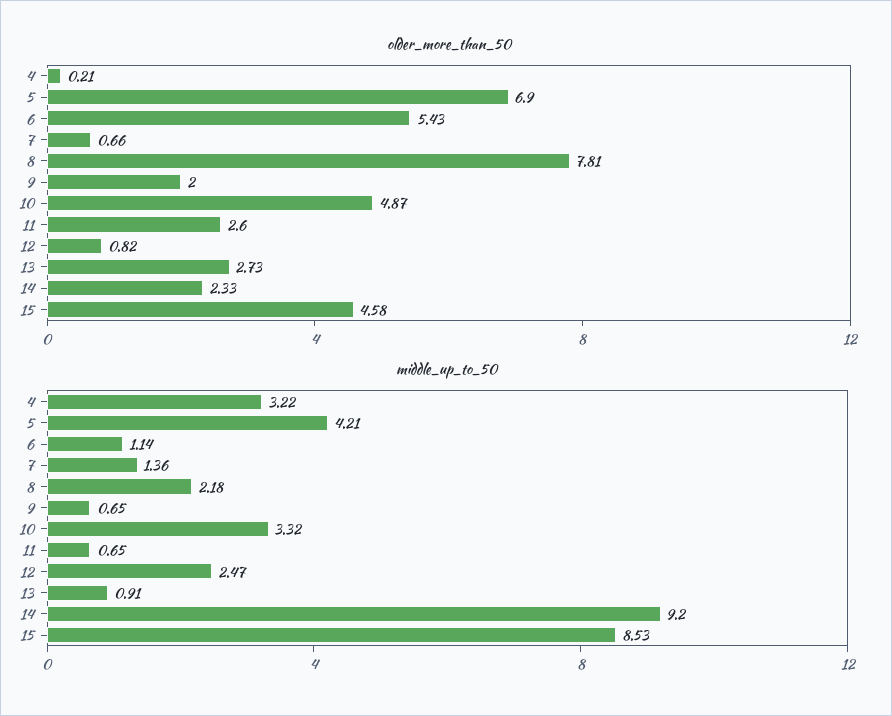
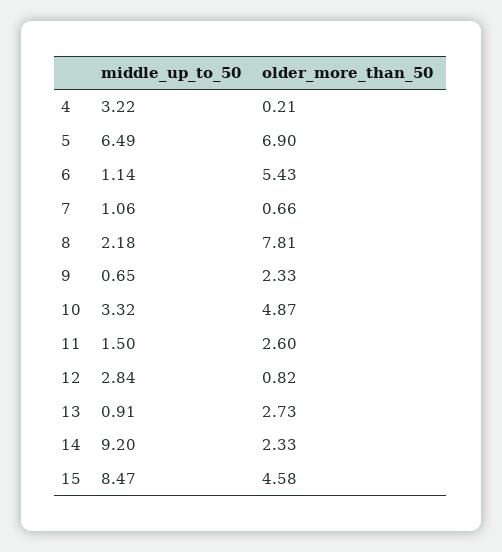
older_more_than_50, 9: 2 -> 2.33
middle_up_to_50, 5: 4.21 -> 6.49
middle_up_to_50, 7: 1.36 -> 1.06
middle_up_to_50, 11: 0.65 -> 1.5
middle_up_to_50, 12: 2.47 -> 2.84
middle_up_to_50, 15: 8.53 -> 8.47

